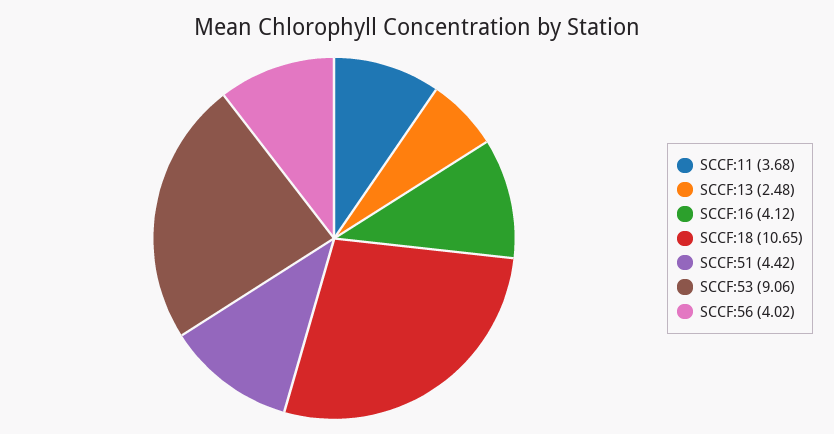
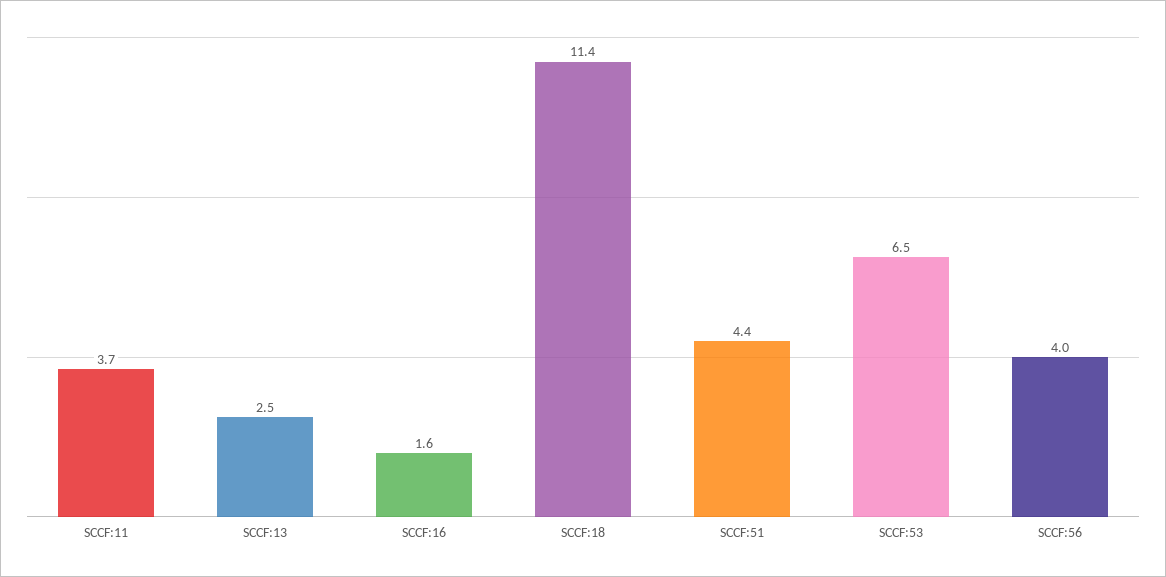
SCCF:16: 4.12 -> 1.6
SCCF:18: 10.65 -> 11.4
SCCF:53: 9.06 -> 6.5

